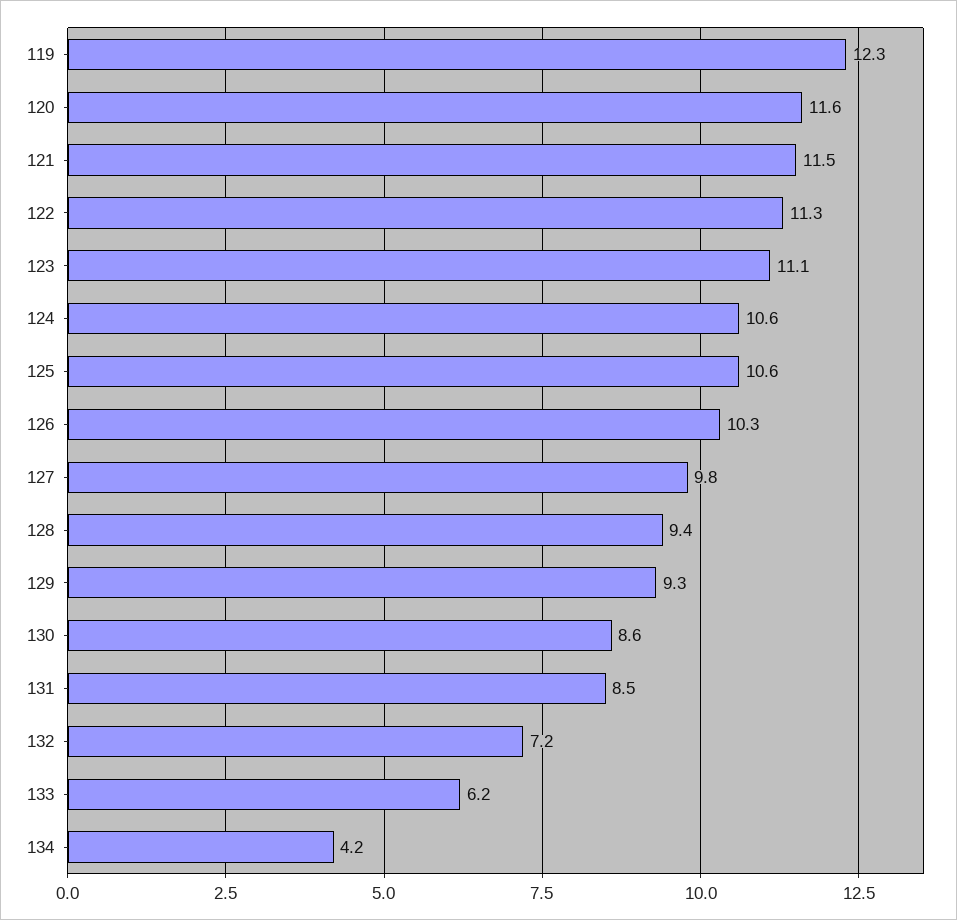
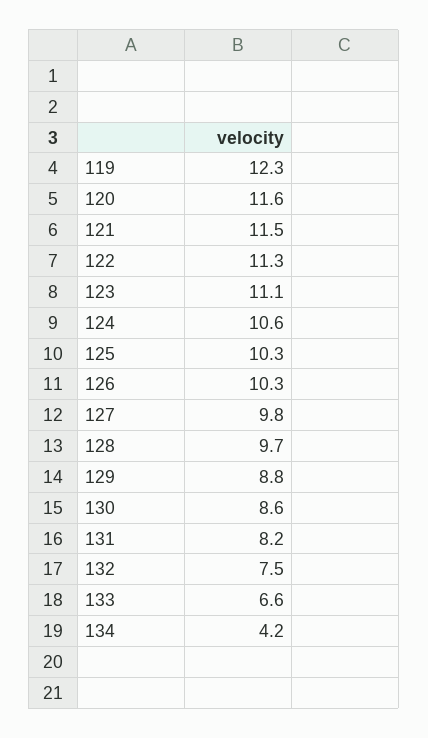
125: 10.6 -> 10.3
128: 9.4 -> 9.7
129: 9.3 -> 8.8
131: 8.5 -> 8.2
132: 7.2 -> 7.5
133: 6.2 -> 6.6

